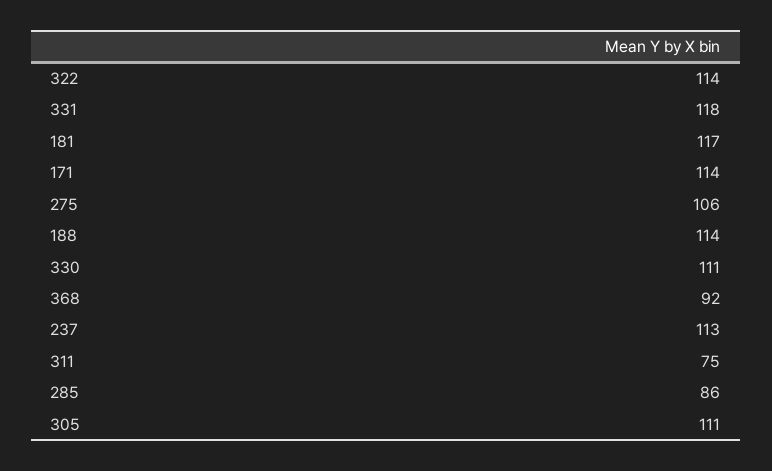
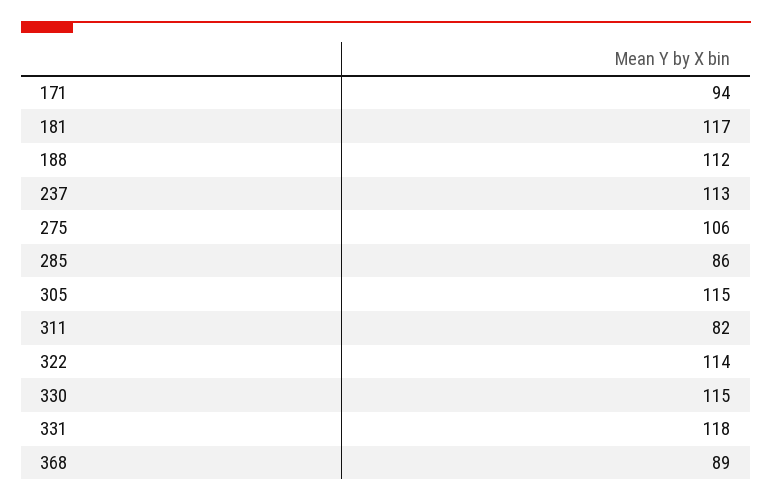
171: 114 -> 94
188: 114 -> 112
330: 111 -> 115
368: 92 -> 89
311: 75 -> 82
305: 111 -> 115

